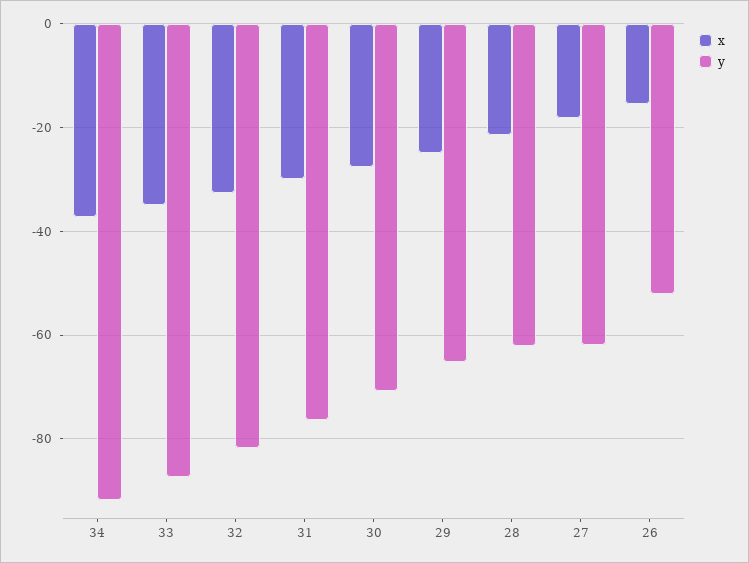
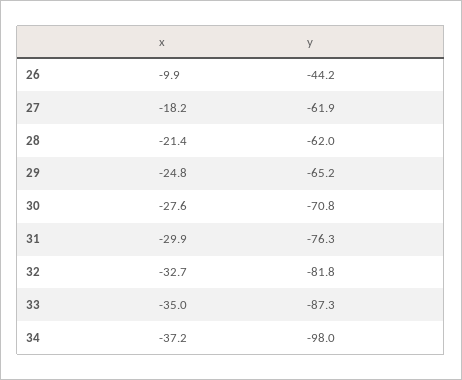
y, 34: -92 -> -98
x, 26: -16 -> -9.9
y, 26: -52 -> -44.2

